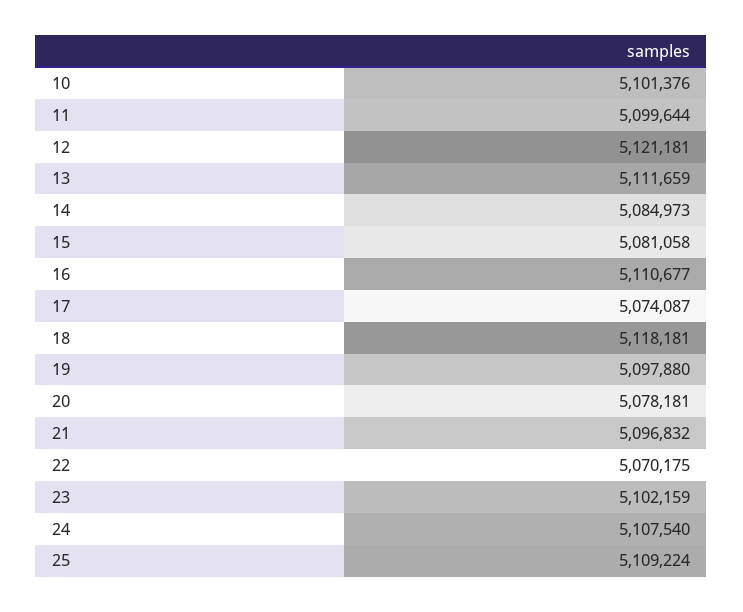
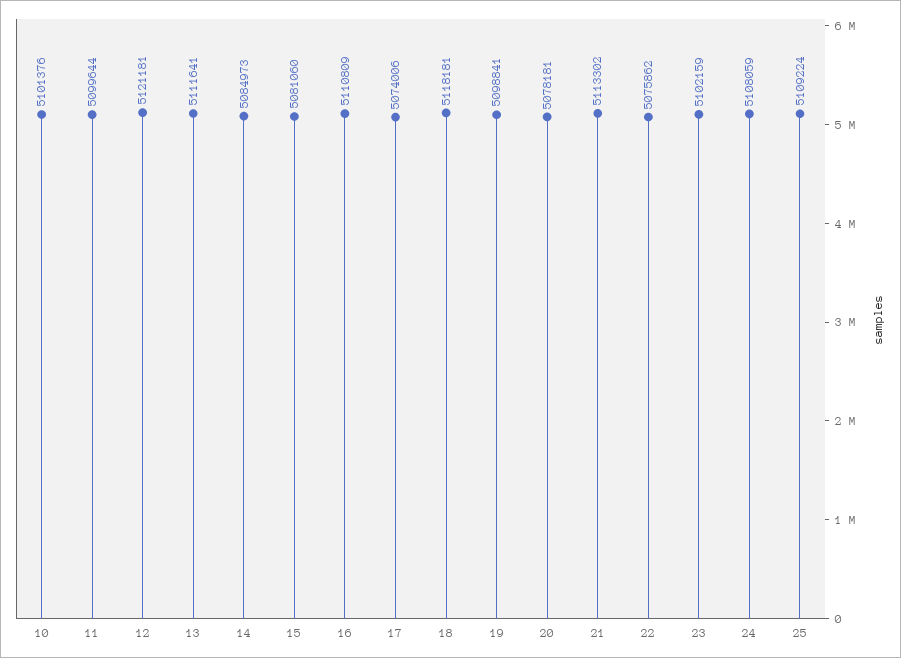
13: 5111659 -> 5111641
15: 5081058 -> 5081060
16: 5110677 -> 5110809
17: 5074087 -> 5074006
19: 5097880 -> 5098841
21: 5096832 -> 5113302
22: 5070175 -> 5075862
24: 5107540 -> 5108059

